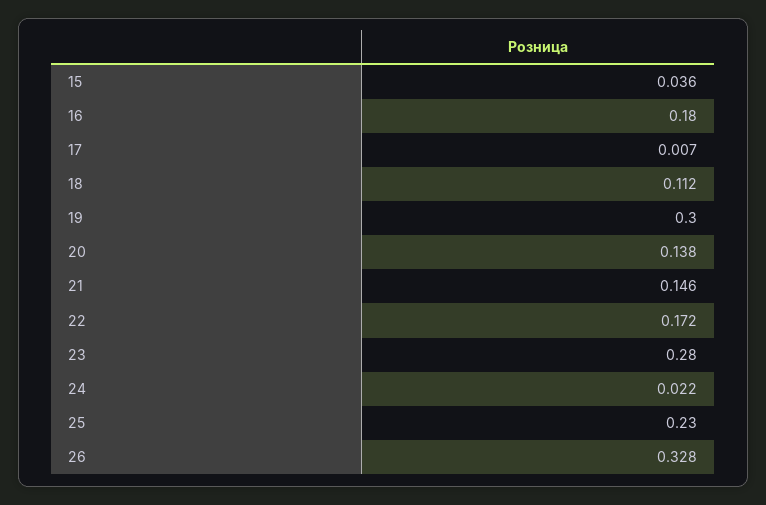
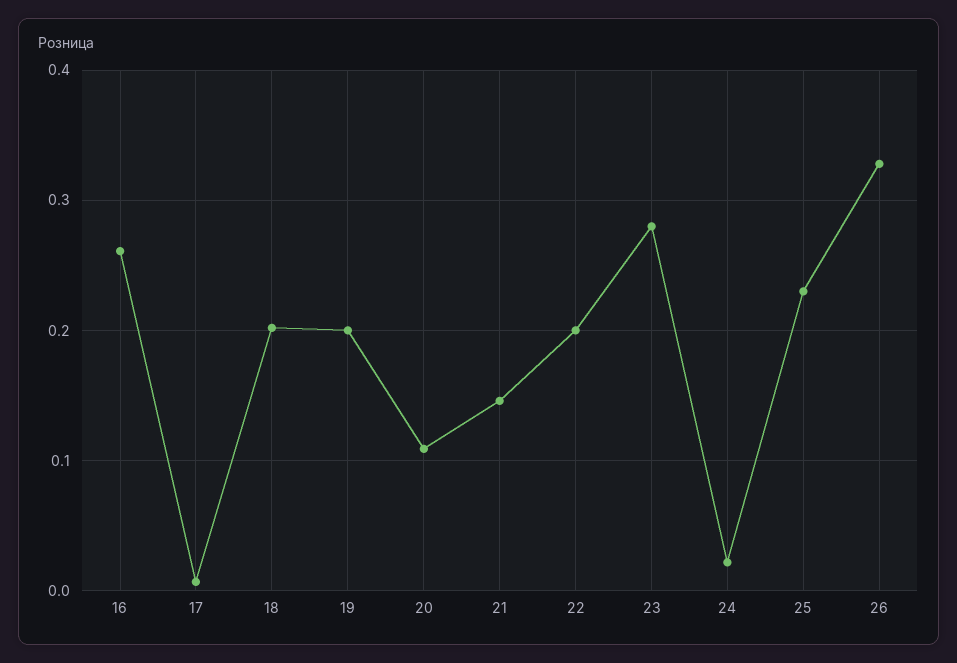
15: 0.036 -> none
16: 0.18 -> 0.26
18: 0.112 -> 0.2
19: 0.3 -> 0.2
20: 0.138 -> 0.11
22: 0.172 -> 0.2

